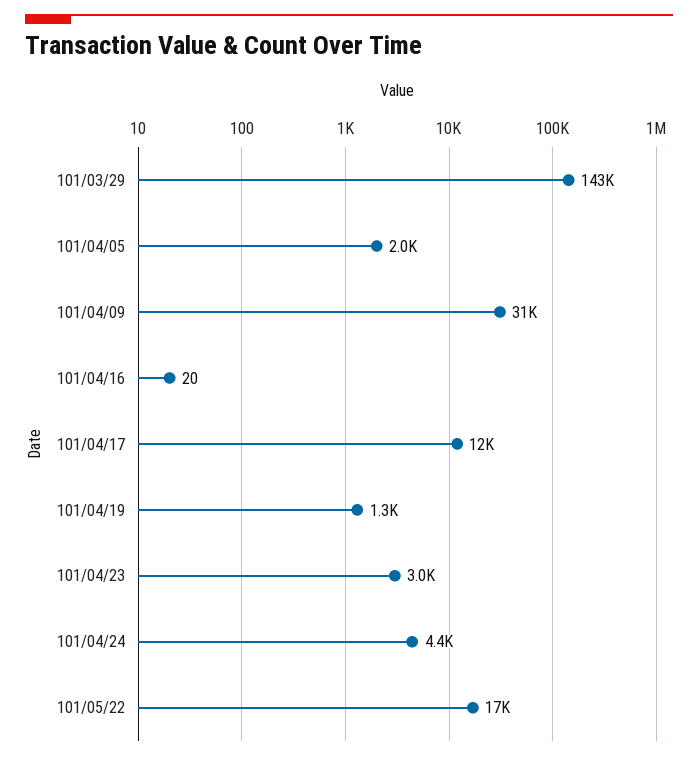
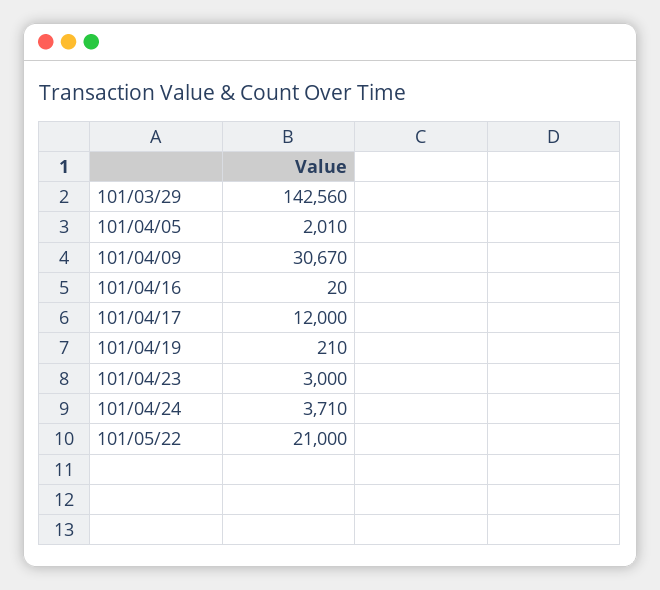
101/04/19: 1300 -> 210
101/04/24: 4400 -> 3710
101/05/22: 17000 -> 21000

